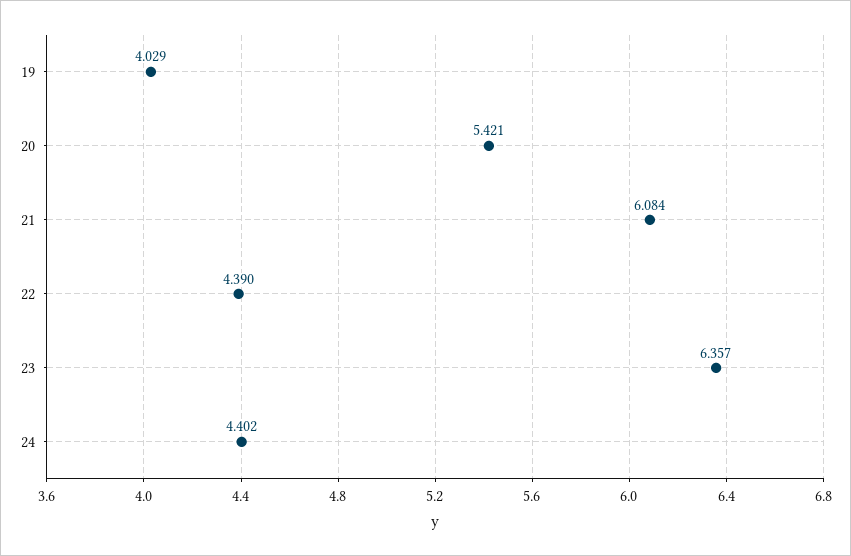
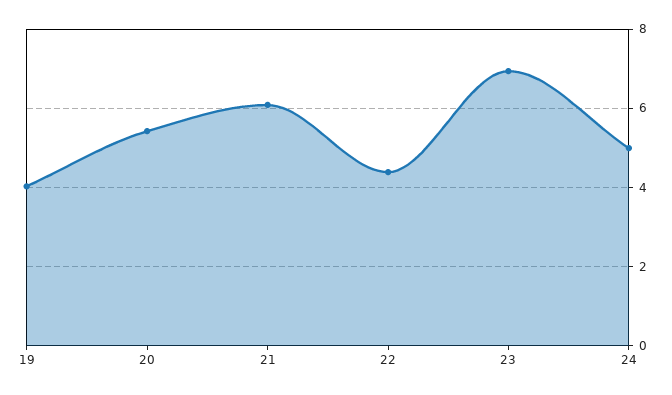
23: 6.357 -> 7
24: 4.402 -> 5

